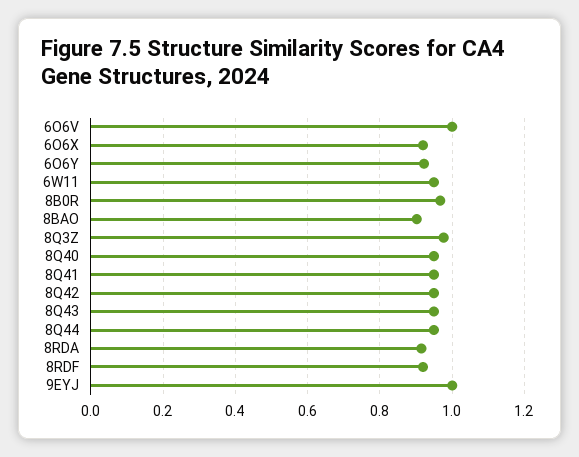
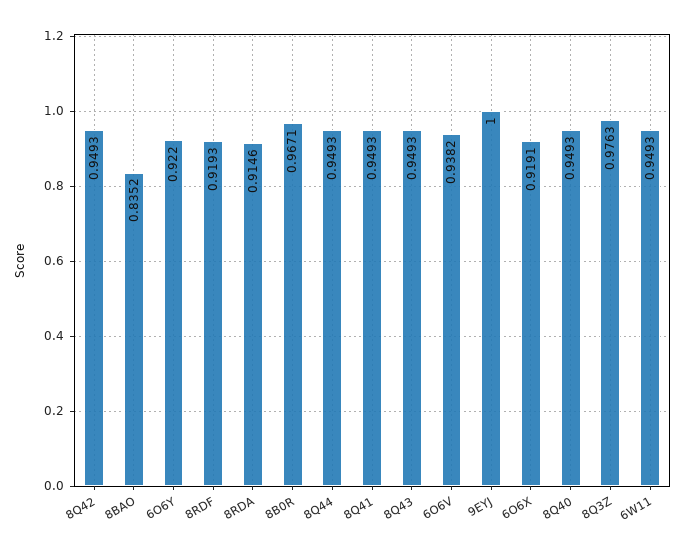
6O6V: 1 -> 0.9382
8BAO: 0.9 -> 0.8352

